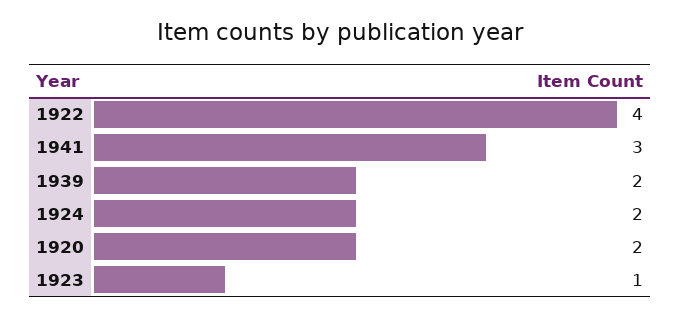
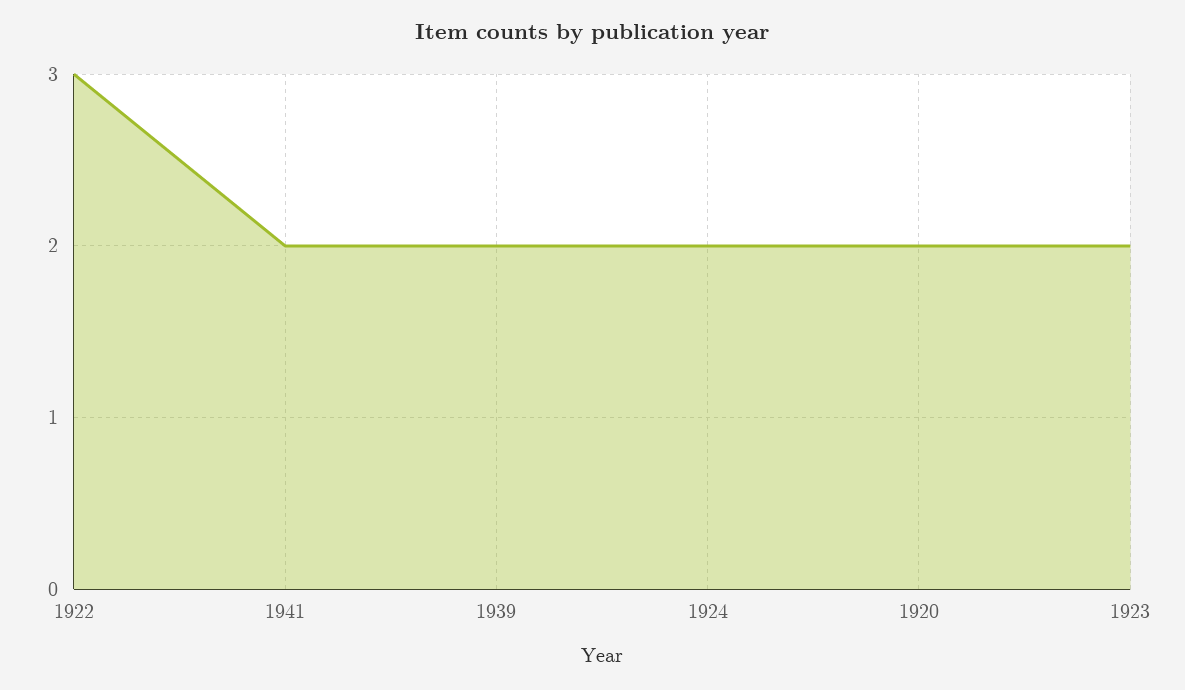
1922: 4 -> 3
1941: 3 -> 2
1923: 1 -> 2

